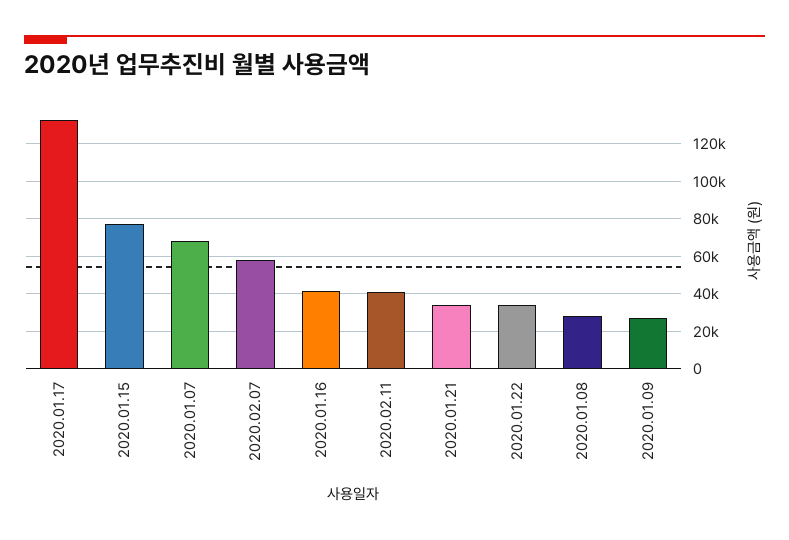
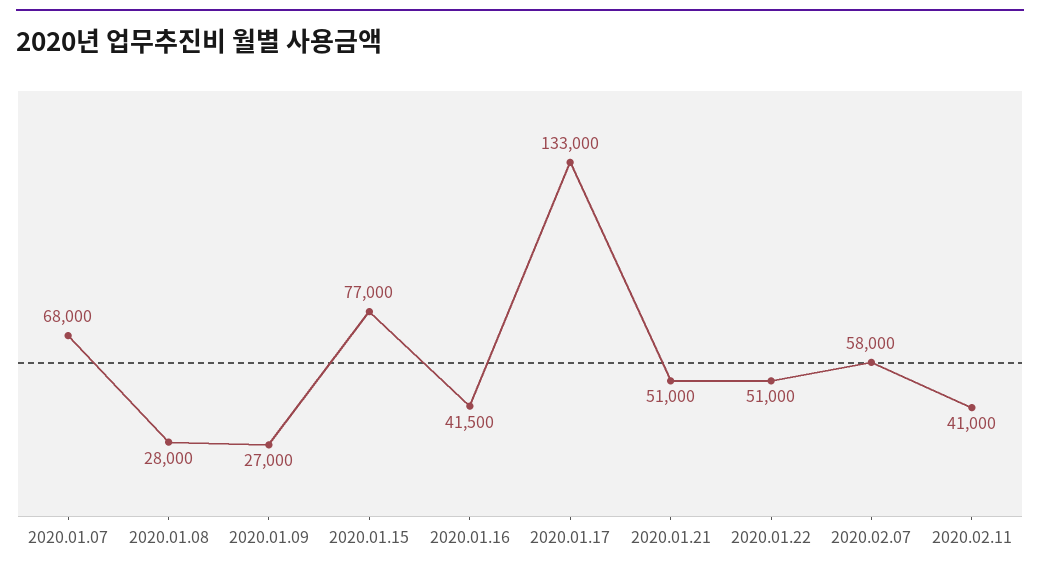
2020.01.21: 35000 -> 51000
2020.01.22: 35000 -> 51000

